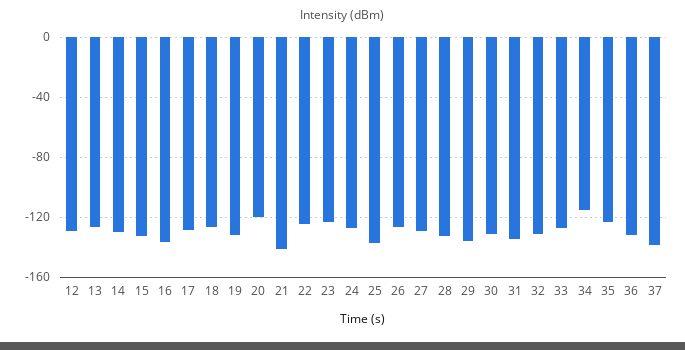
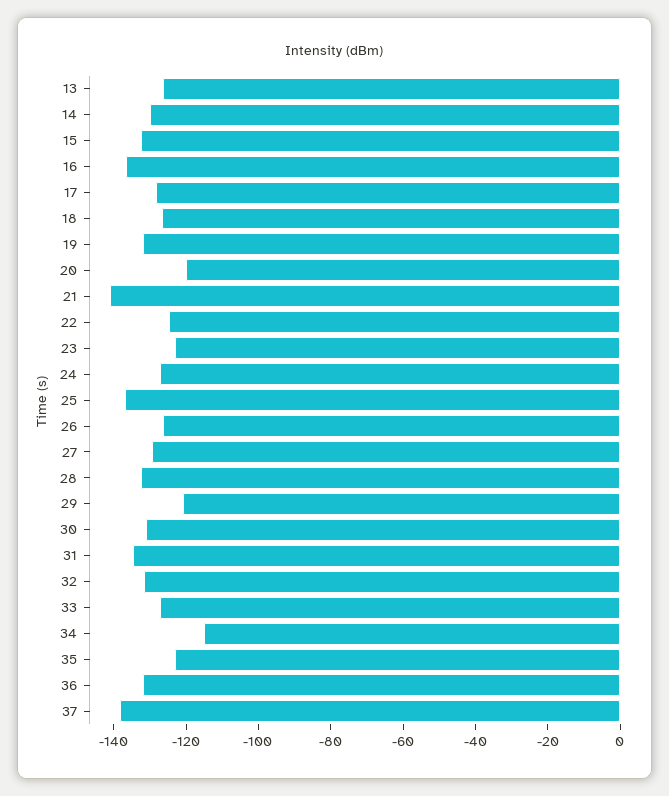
12: -130 -> none
29: -135 -> -120

